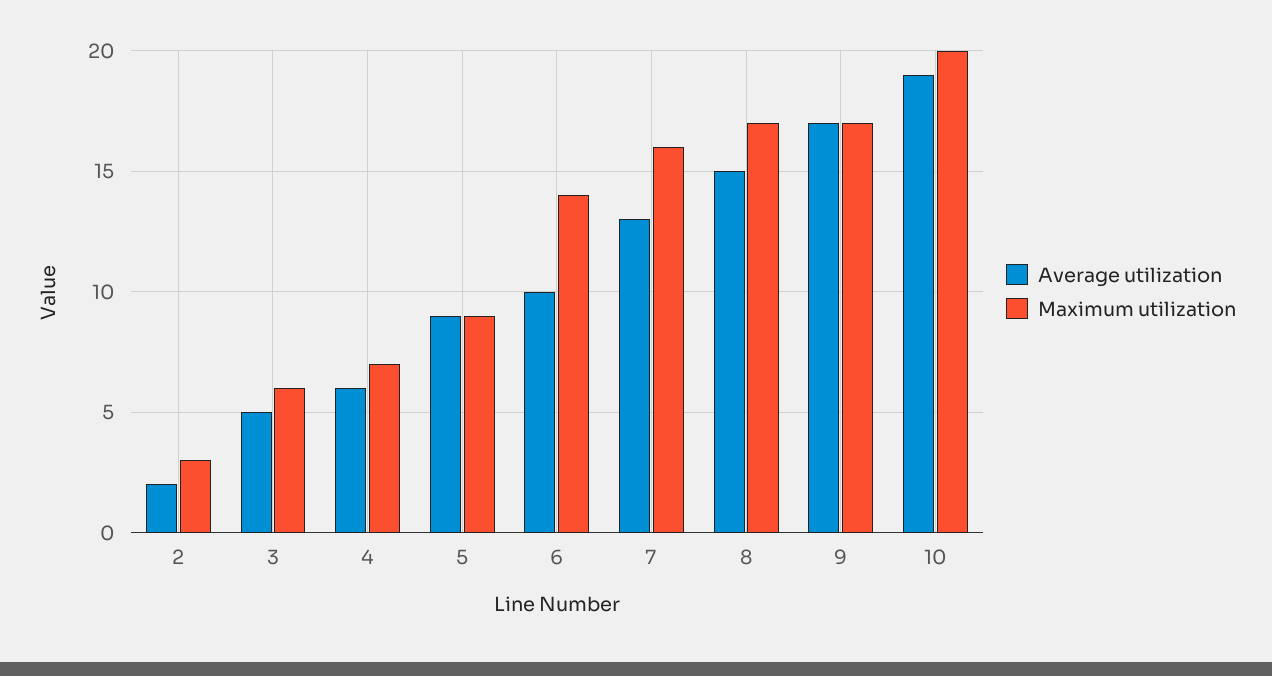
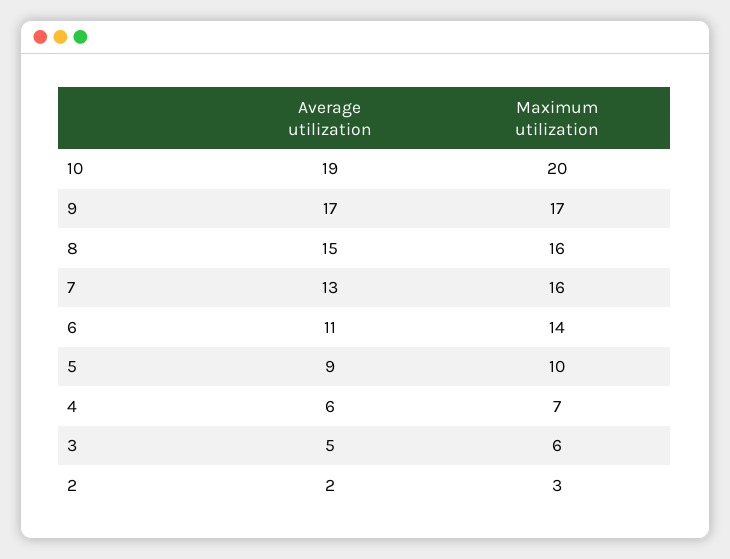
Maximum utilization, 5: 9 -> 10
Average utilization, 6: 10 -> 11
Maximum utilization, 8: 17 -> 16

